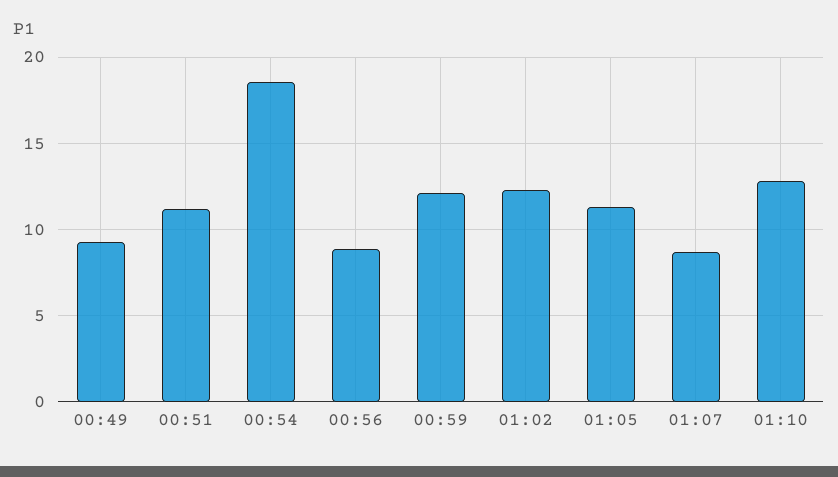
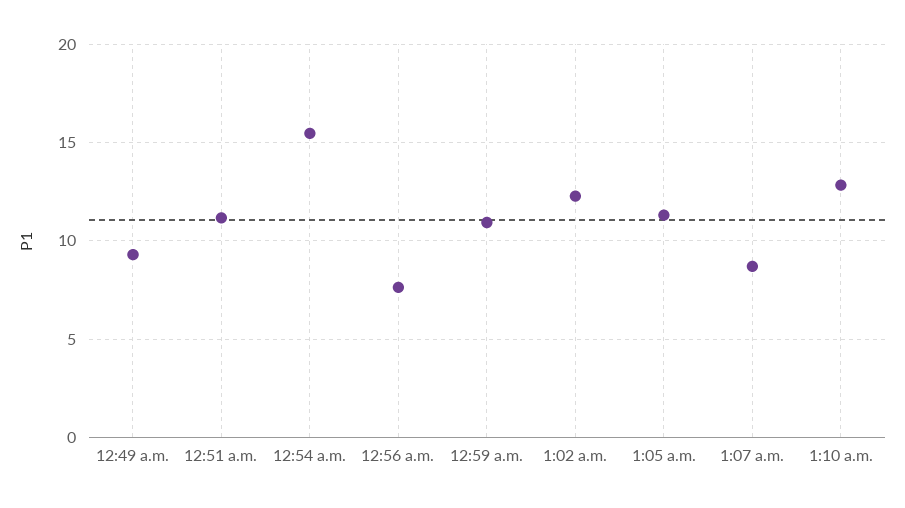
00:54: 18.5 -> 15.5
00:56: 9 -> 7.5
00:59: 12 -> 11

